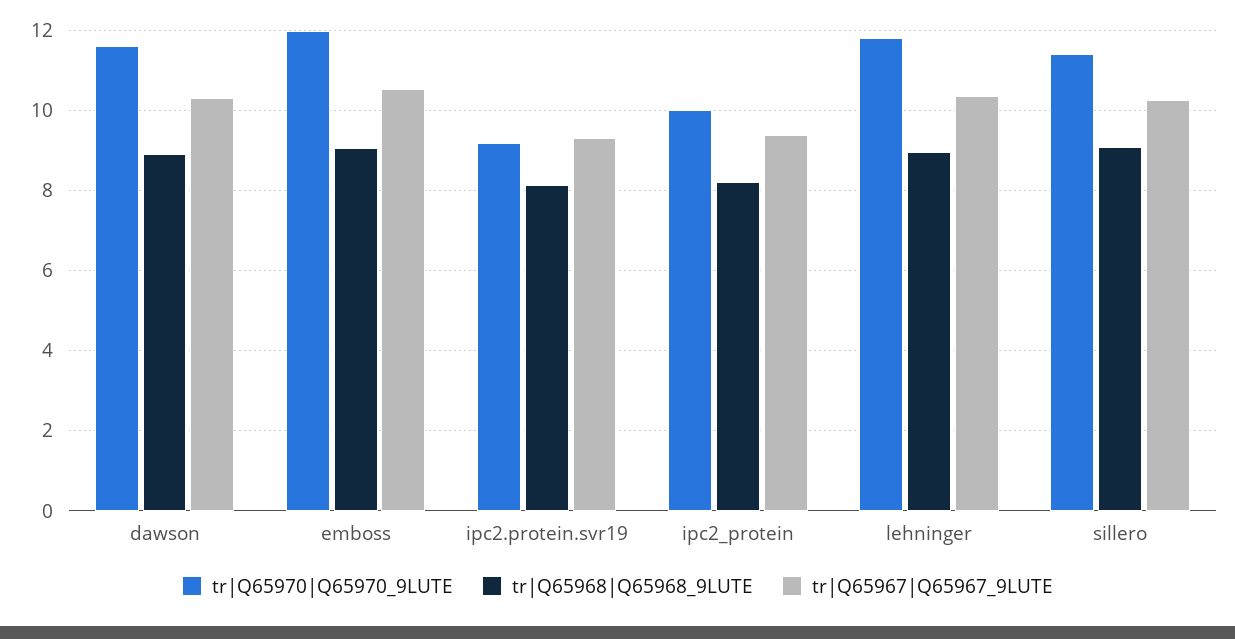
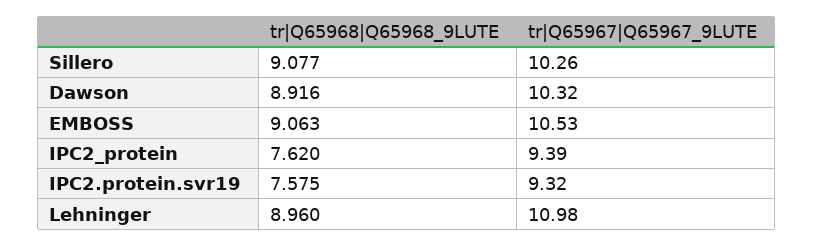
tr|Q65970|Q65970_9LUTE, dawson: 11.6 -> none
tr|Q65970|Q65970_9LUTE, emboss: 12 -> none
tr|Q65970|Q65970_9LUTE, ipc2.protein.svr19: 9.2 -> none
tr|Q65968|Q65968_9LUTE, ipc2.protein.svr19: 8.2 -> 7.575
tr|Q65970|Q65970_9LUTE, ipc2_protein: 10 -> none
tr|Q65968|Q65968_9LUTE, ipc2_protein: 8.2 -> 7.62
tr|Q65970|Q65970_9LUTE, lehninger: 11.8 -> none
tr|Q65967|Q65967_9LUTE, lehninger: 10.4 -> 10.98
tr|Q65970|Q65970_9LUTE, sillero: 11.4 -> none

